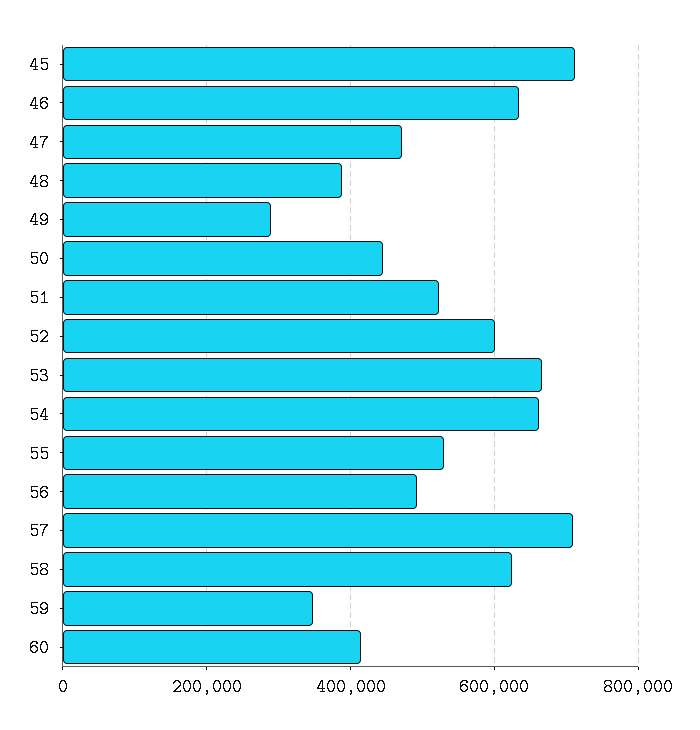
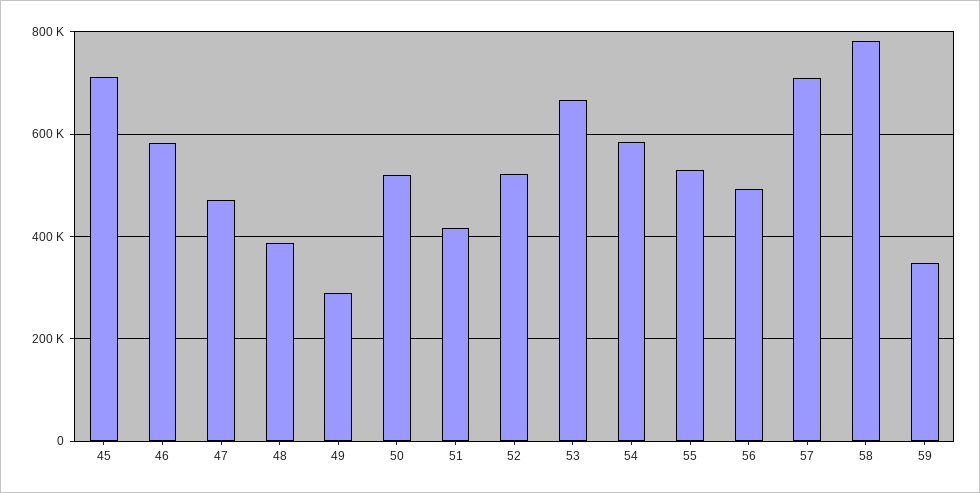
46: 640000 -> 580000
50: 440000 -> 520000
51: 520000 -> 420000
52: 600000 -> 520000
54: 660000 -> 580000
58: 620000 -> 780000
60: 420000 -> none

